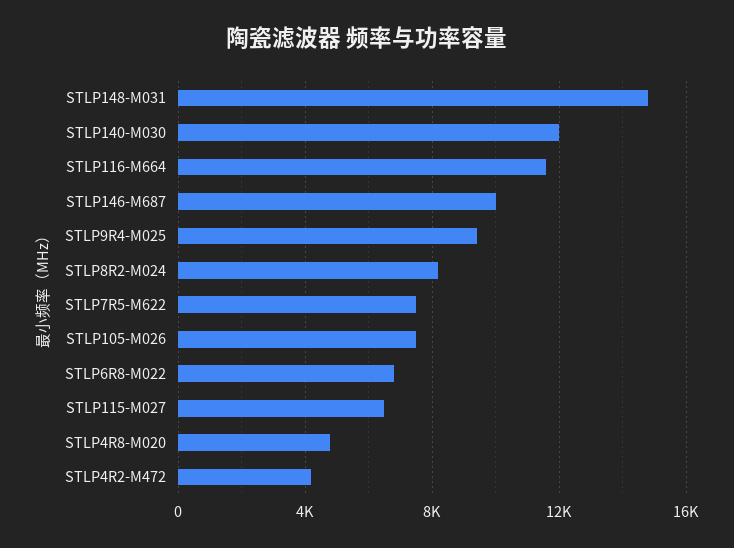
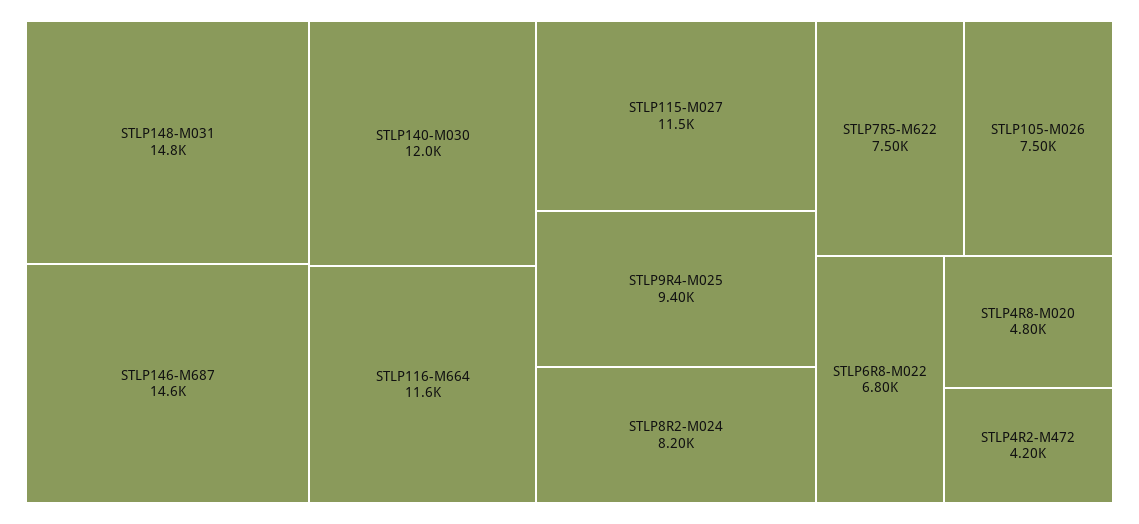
STLP146-M687: 10000 -> 14600
STLP115-M027: 6500 -> 11500

